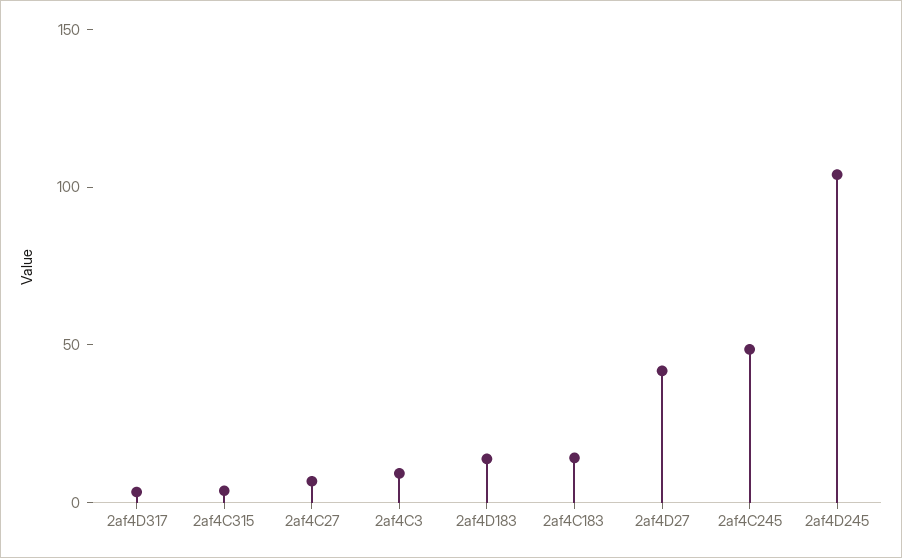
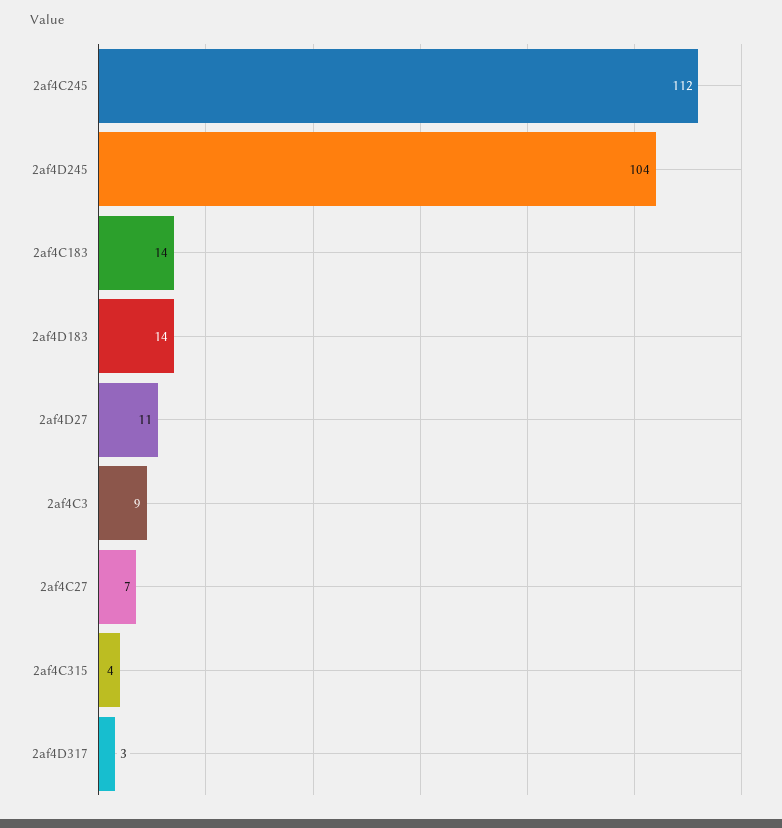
2af4D27: 40 -> 11
2af4C245: 50 -> 112

